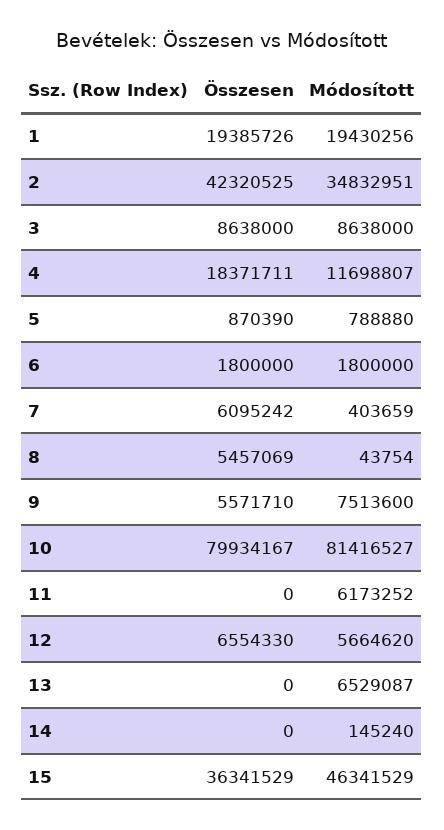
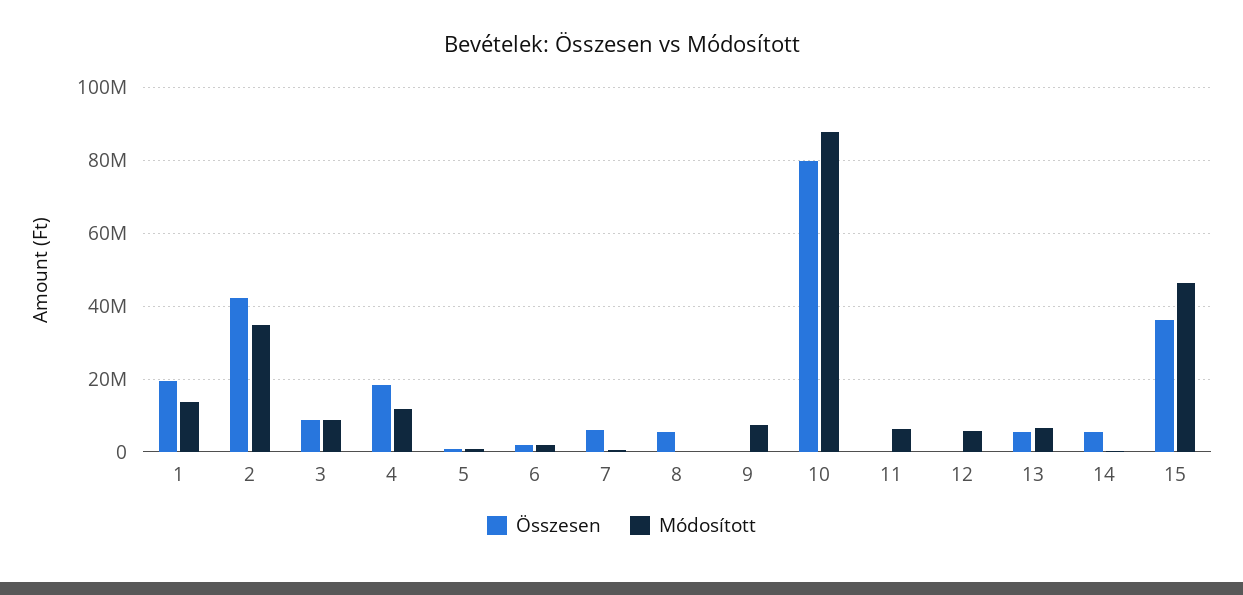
Módosított, 1: 19430256 -> 14000000
Összesen, 9: 5571710 -> 0
Módosított, 10: 81416527 -> 88000000
Összesen, 12: 6554330 -> 0
Összesen, 13: 0 -> 6000000
Összesen, 14: 0 -> 6000000

